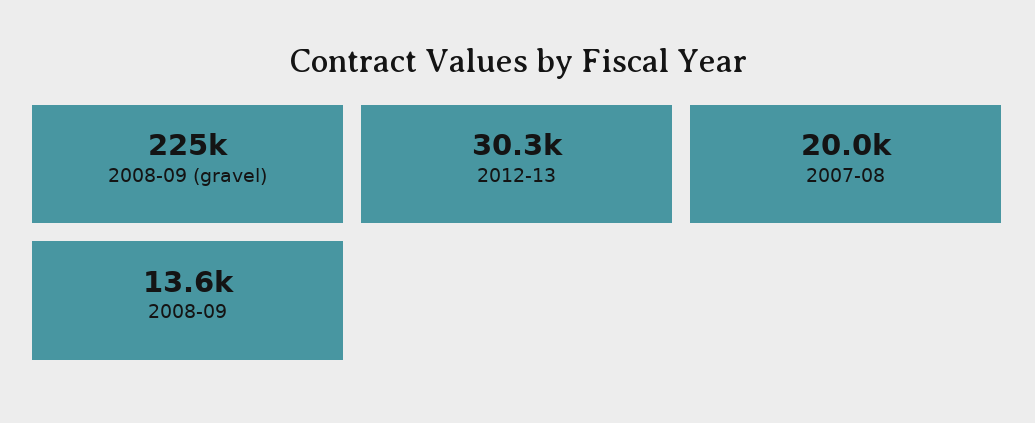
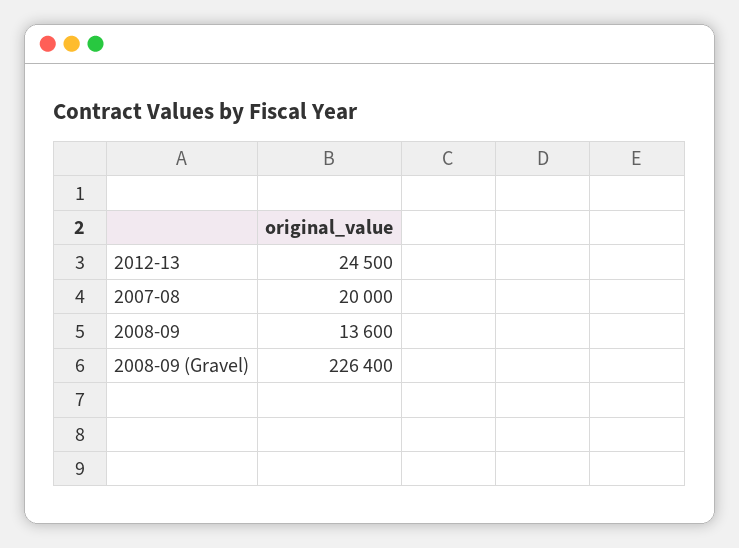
2008-09 (gravel): 225000 -> 226400
2012-13: 30300 -> 24500

